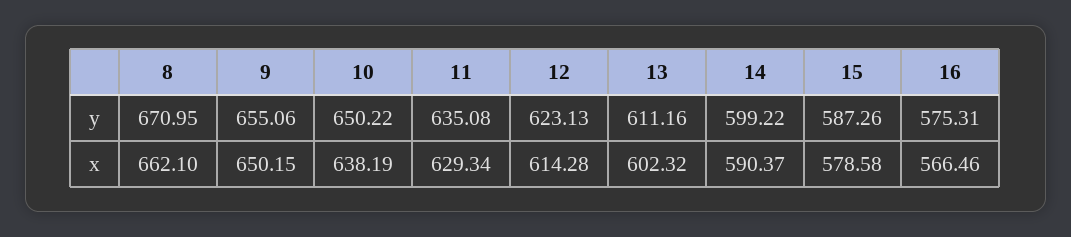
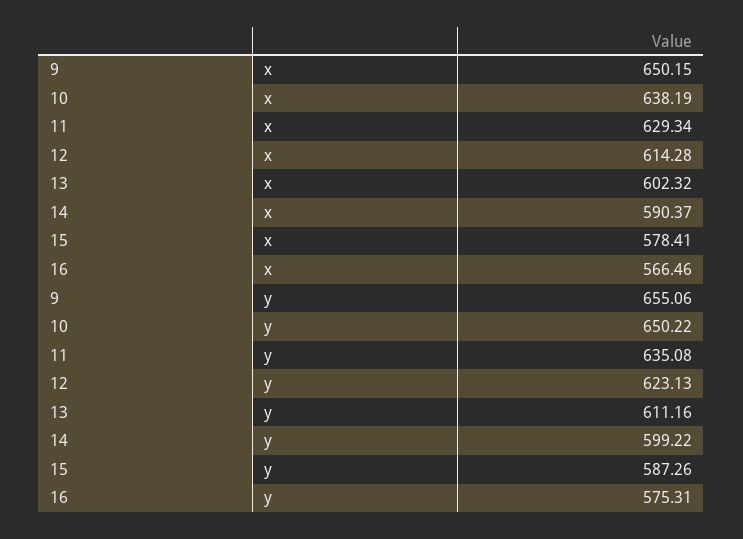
8, y: 670.95 -> none
8, x: 662.1 -> none
15, x: 578.58 -> 578.41

